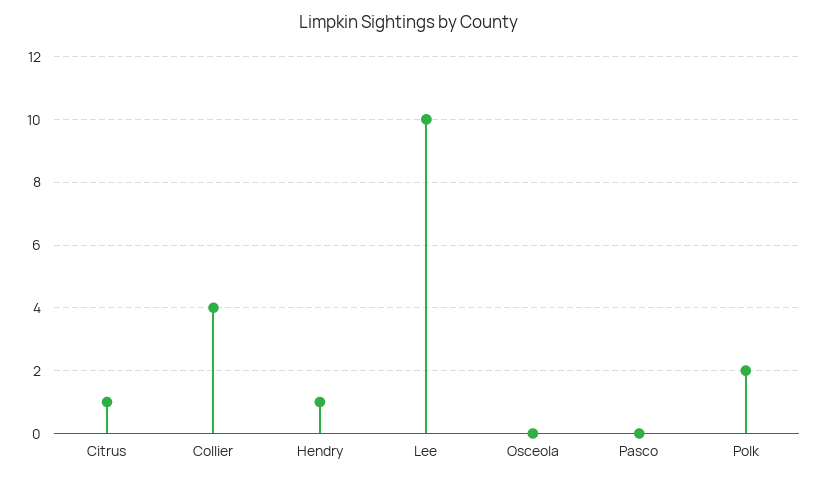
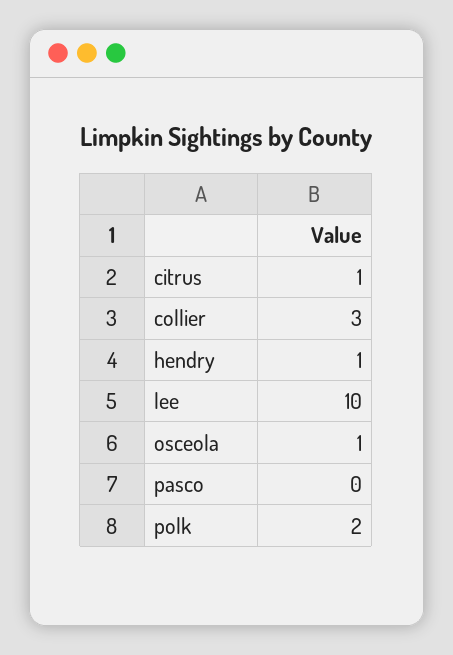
Collier: 4 -> 3
Osceola: 0 -> 1

